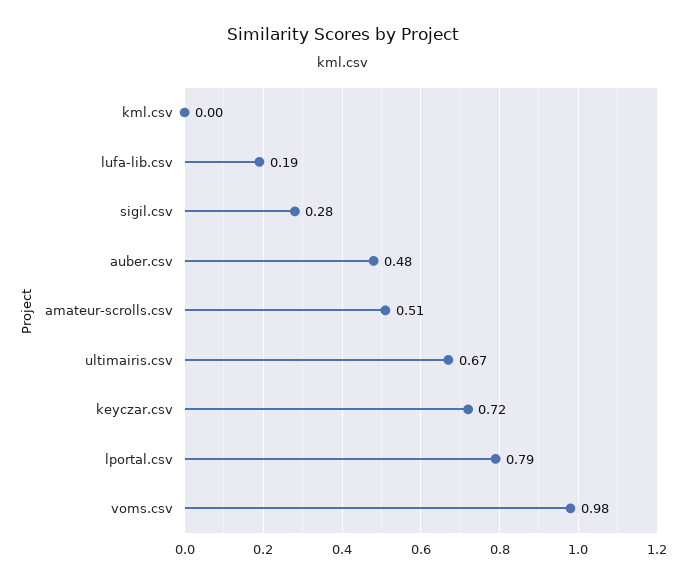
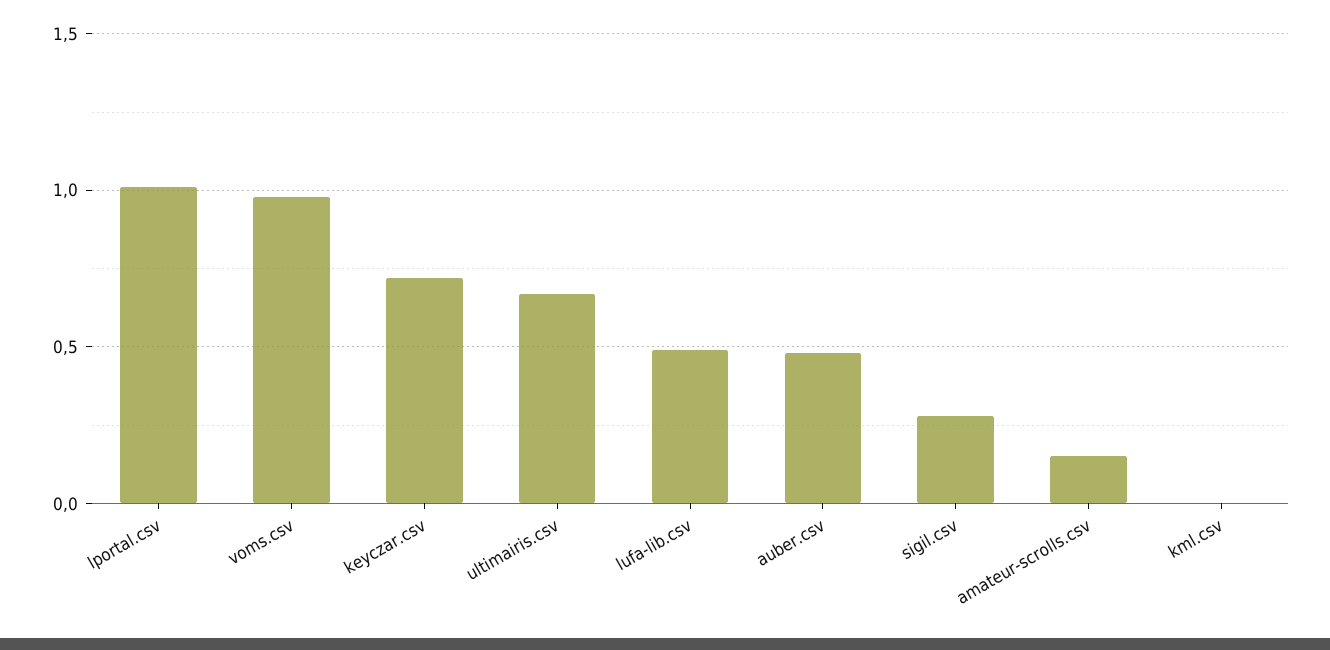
lufa-lib.csv: 0.19 -> 0.5
amateur-scrolls.csv: 0.51 -> 0.15
lportal.csv: 0.79 -> 1

